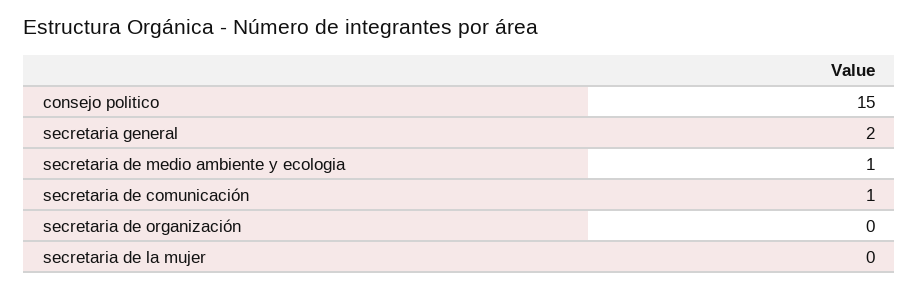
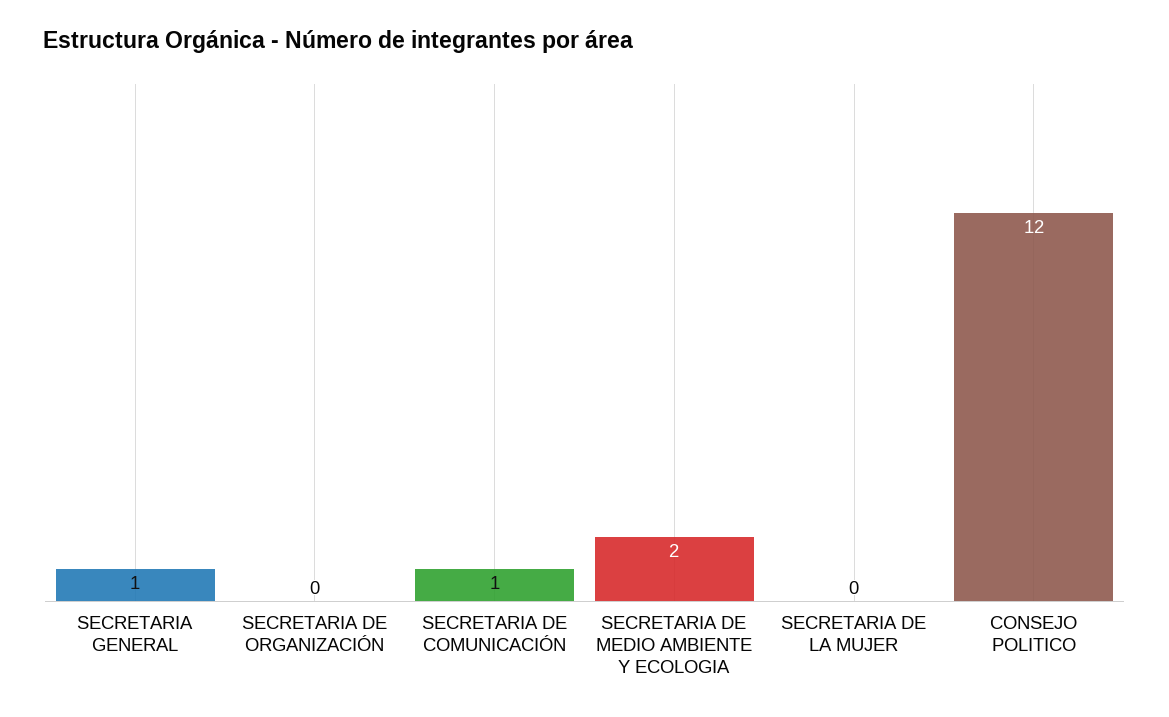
consejo politico: 15 -> 12
secretaria general: 2 -> 1
secretaria de medio ambiente y ecologia: 1 -> 2

